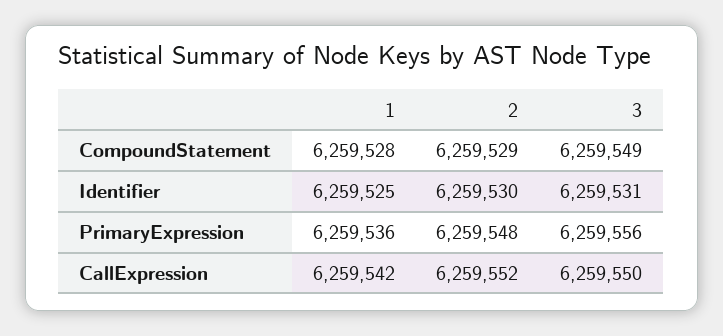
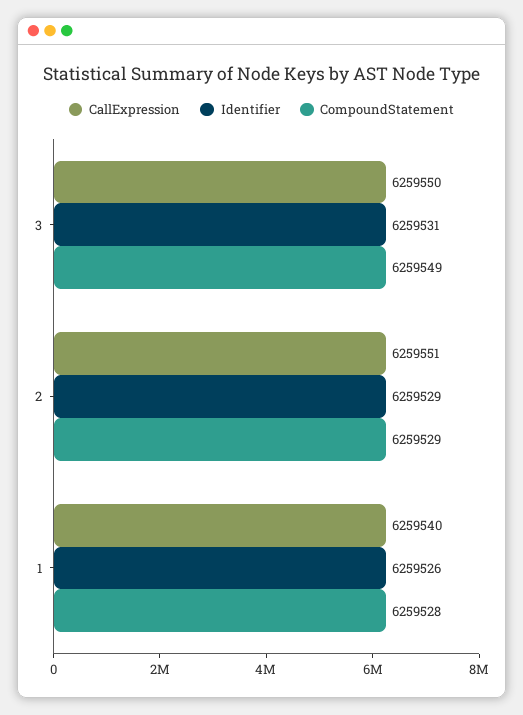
Identifier, 1: 6259525 -> 6259526
Identifier, 2: 6259530 -> 6259529
PrimaryExpression, 1: 6259536 -> none
PrimaryExpression, 2: 6259548 -> none
PrimaryExpression, 3: 6259556 -> none
CallExpression, 1: 6259542 -> 6259540
CallExpression, 2: 6259552 -> 6259551

